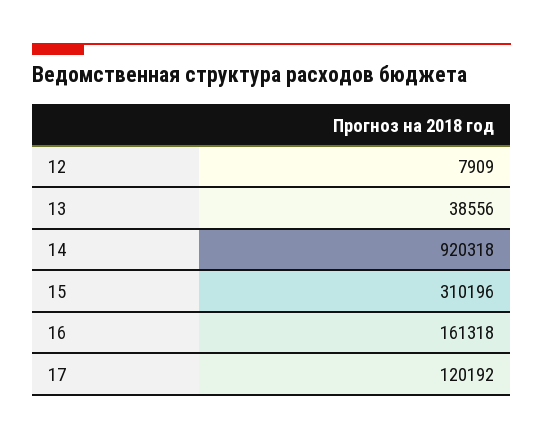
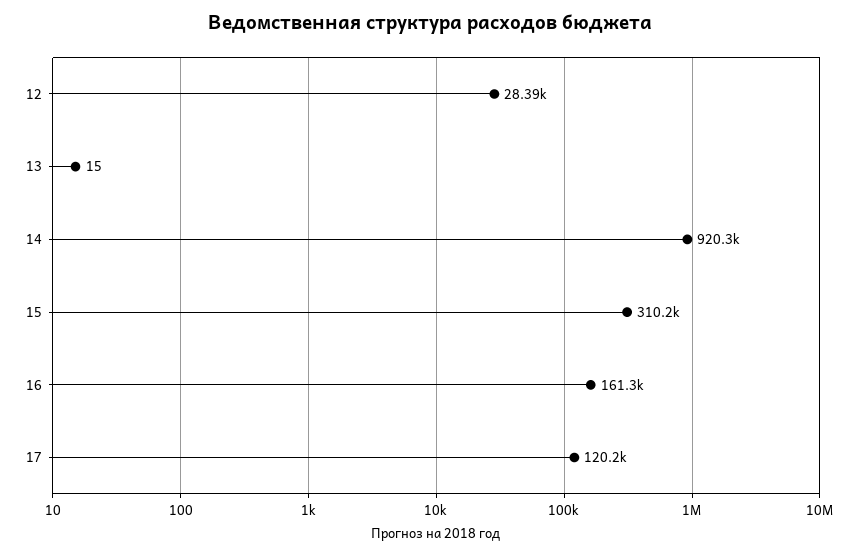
12: 7909 -> 28390
13: 38556 -> 15

